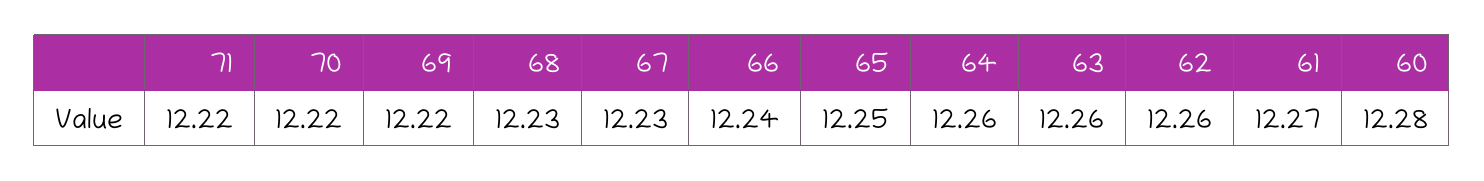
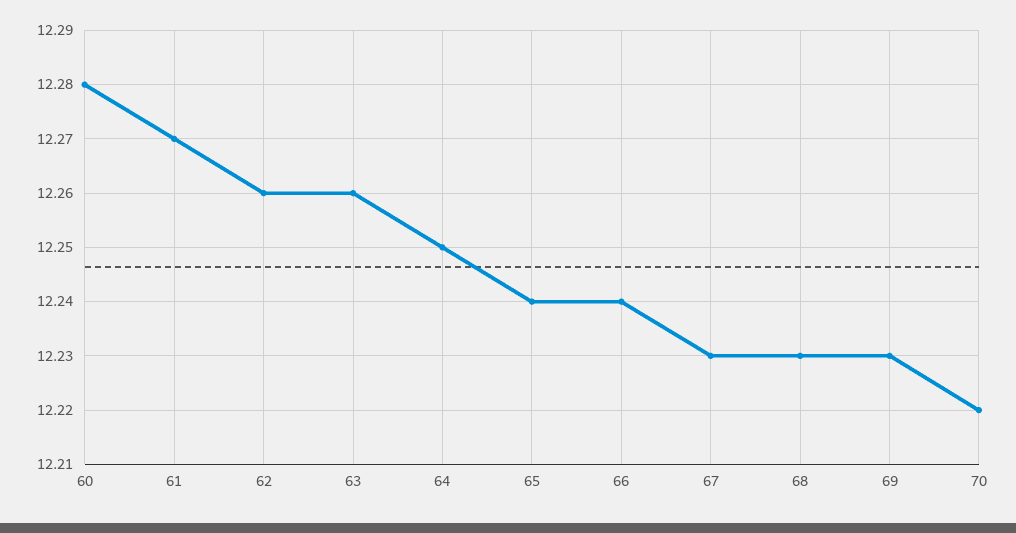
71: 12.22 -> none
69: 12.22 -> 12.23
65: 12.25 -> 12.24
64: 12.26 -> 12.25

